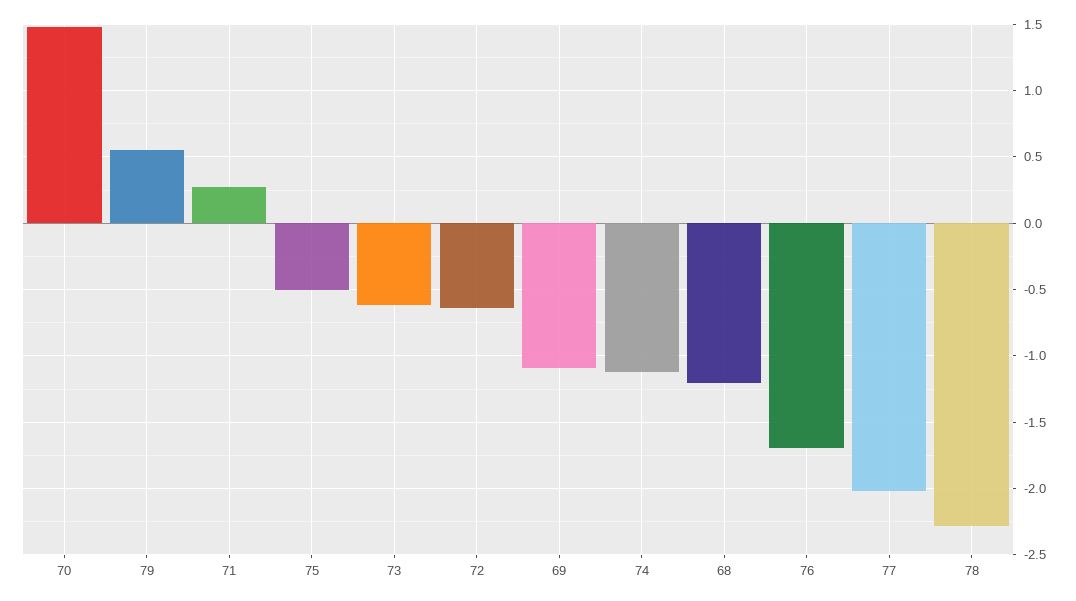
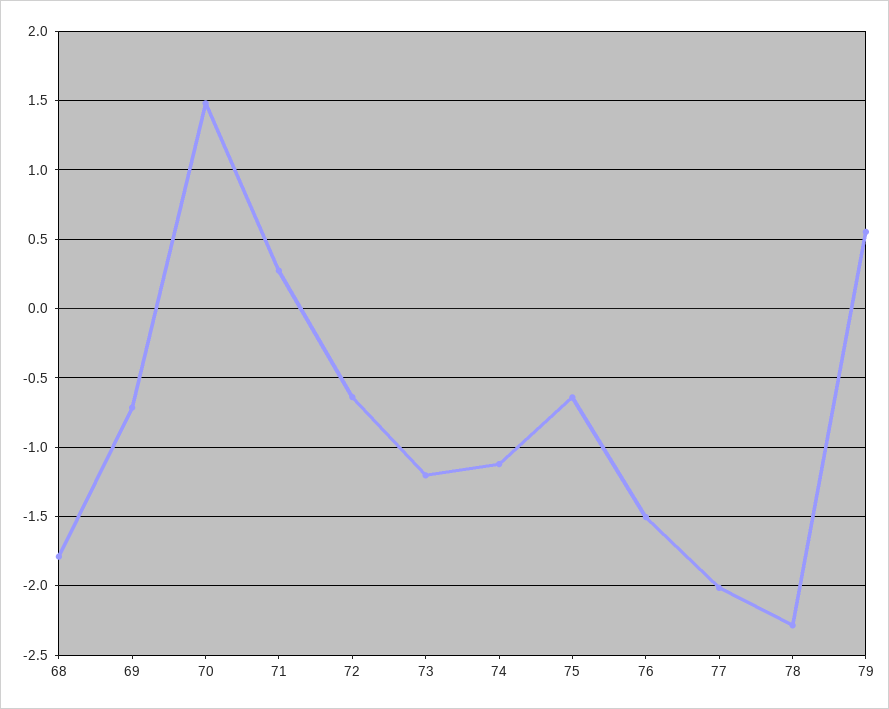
75: -0.5 -> -0.65
73: -0.6 -> -1.2
69: -1.1 -> -0.7
68: -1.2 -> -1.8
76: -1.7 -> -1.5

